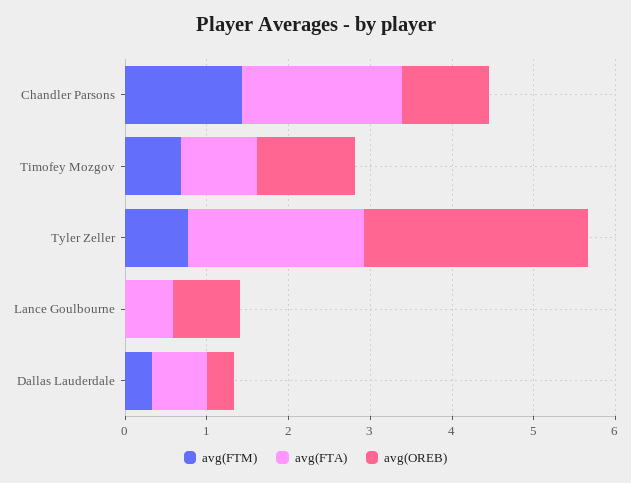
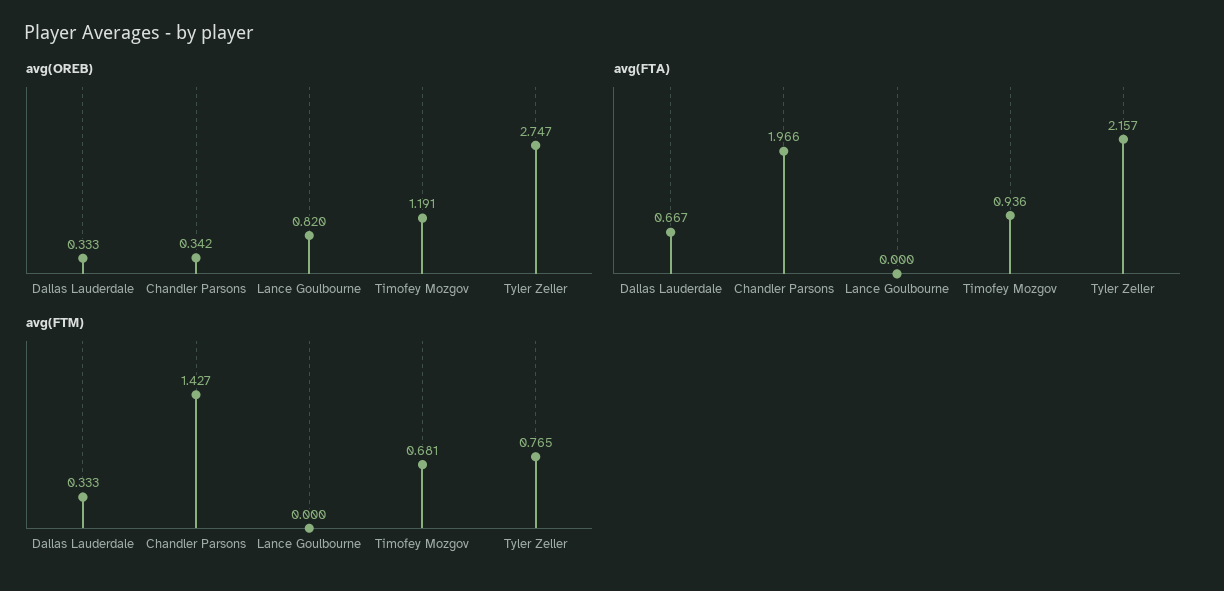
avg(OREB), Chandler Parsons: 1 -> 0.342
avg(FTA), Lance Goulbourne: 0.6 -> 0

